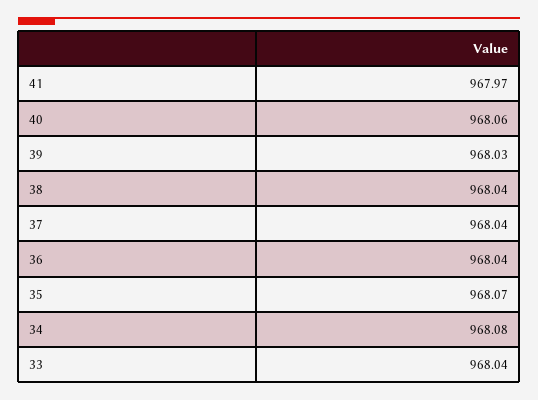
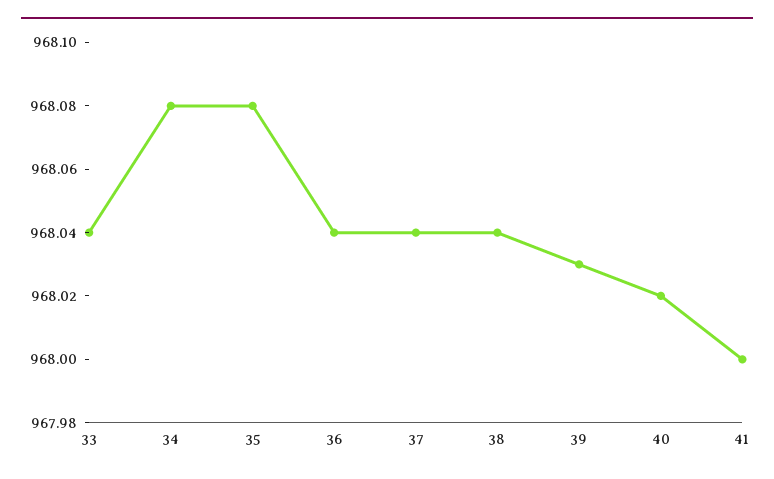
41: 967.97 -> 968
40: 968.06 -> 968.02
35: 968.07 -> 968.08

